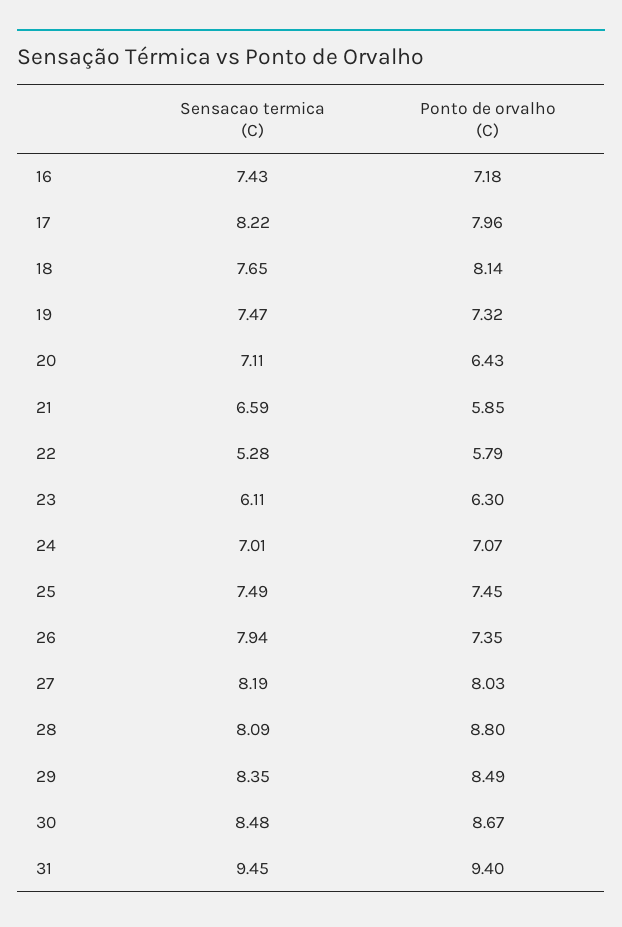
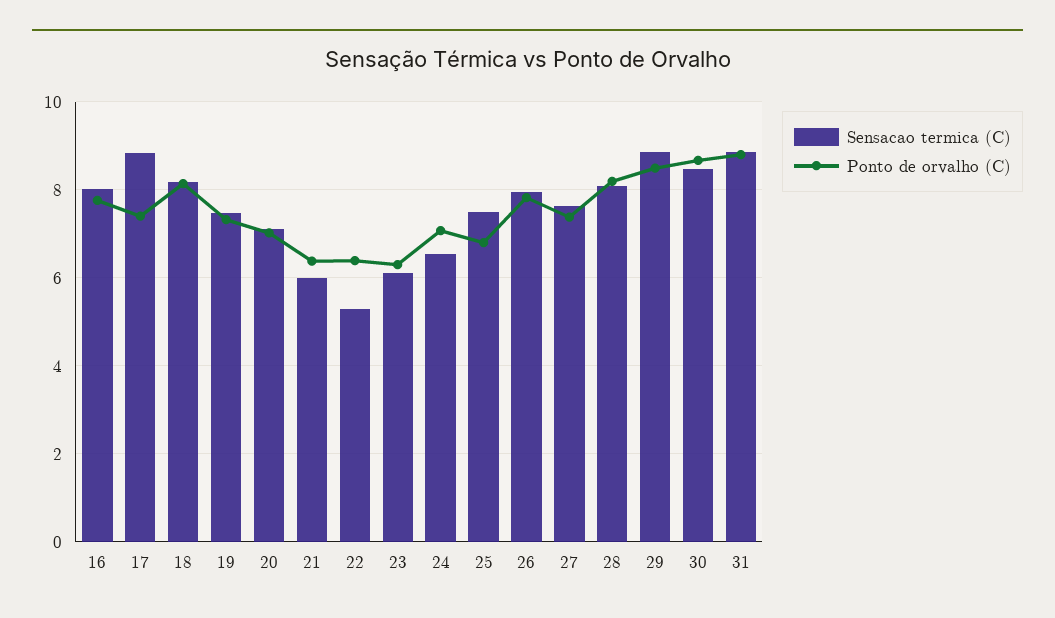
Sensacao termica (C), 16: 7.43 -> 8
Ponto de orvalho (C), 16: 7.18 -> 7.8
Sensacao termica (C), 17: 8.22 -> 8.8
Ponto de orvalho (C), 17: 7.96 -> 7.4
Sensacao termica (C), 18: 7.65 -> 8.2
Ponto de orvalho (C), 20: 6.43 -> 7
Sensacao termica (C), 21: 6.59 -> 6
Ponto de orvalho (C), 21: 5.85 -> 6.4
Ponto de orvalho (C), 22: 5.79 -> 6.4
Sensacao termica (C), 24: 7.01 -> 6.6
Ponto de orvalho (C), 25: 7.45 -> 6.8
Ponto de orvalho (C), 26: 7.35 -> 7.8
Sensacao termica (C), 27: 8.19 -> 7.6
Ponto de orvalho (C), 27: 8.03 -> 7.4
Ponto de orvalho (C), 28: 8.8 -> 8.2
Sensacao termica (C), 29: 8.35 -> 8.8
Sensacao termica (C), 31: 9.45 -> 8.8
Ponto de orvalho (C), 31: 9.4 -> 8.8

